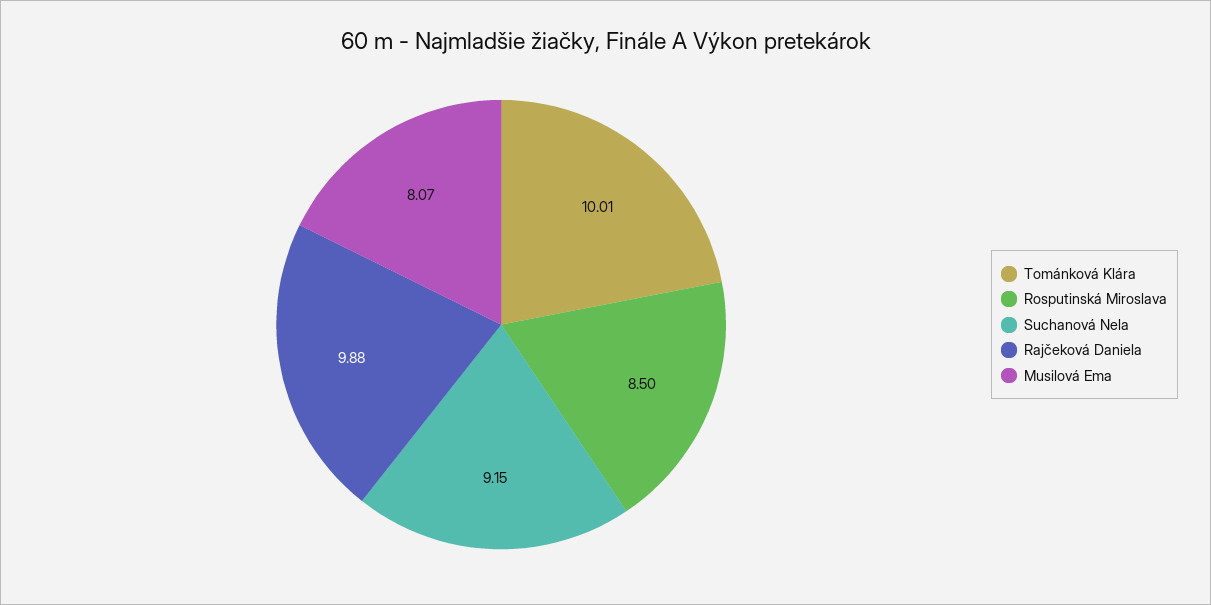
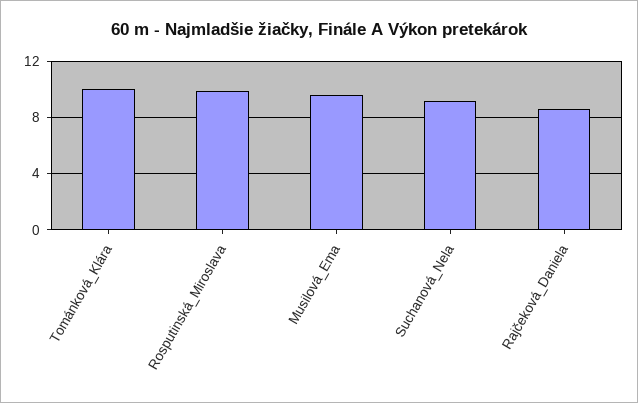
Rosputinská Miroslava: 8.5 -> 10
Rajčeková Daniela: 9.88 -> 8.5
Musilová Ema: 8.07 -> 9.5

